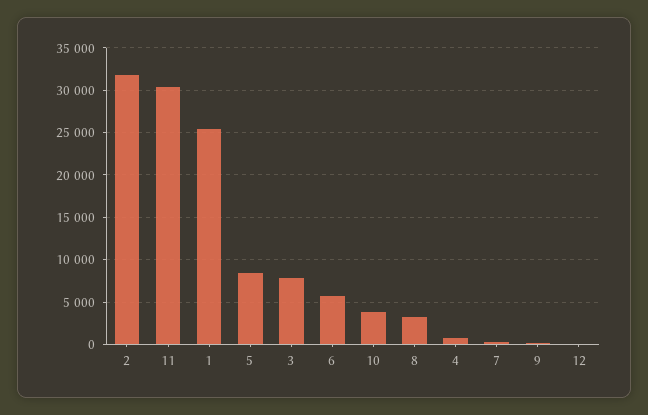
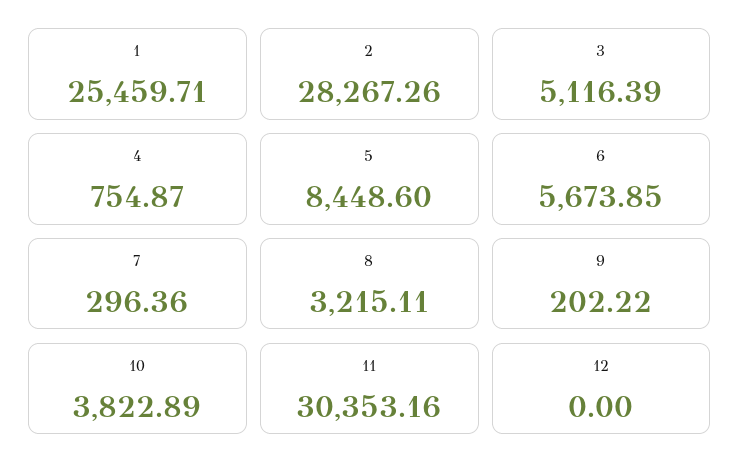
2: 32000 -> 28267.26
3: 8000 -> 5116.39

